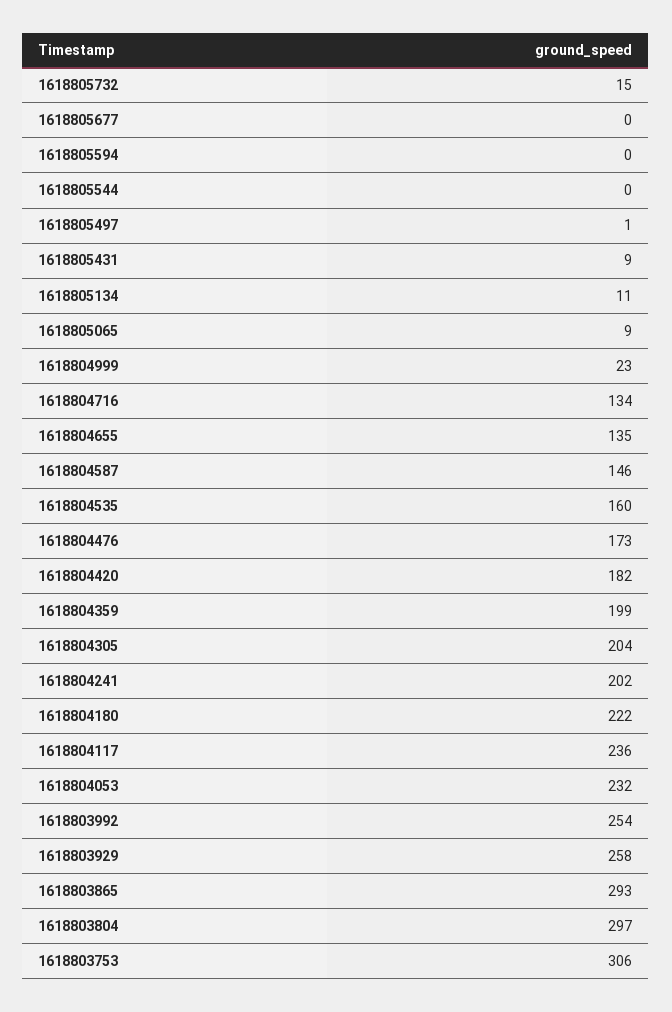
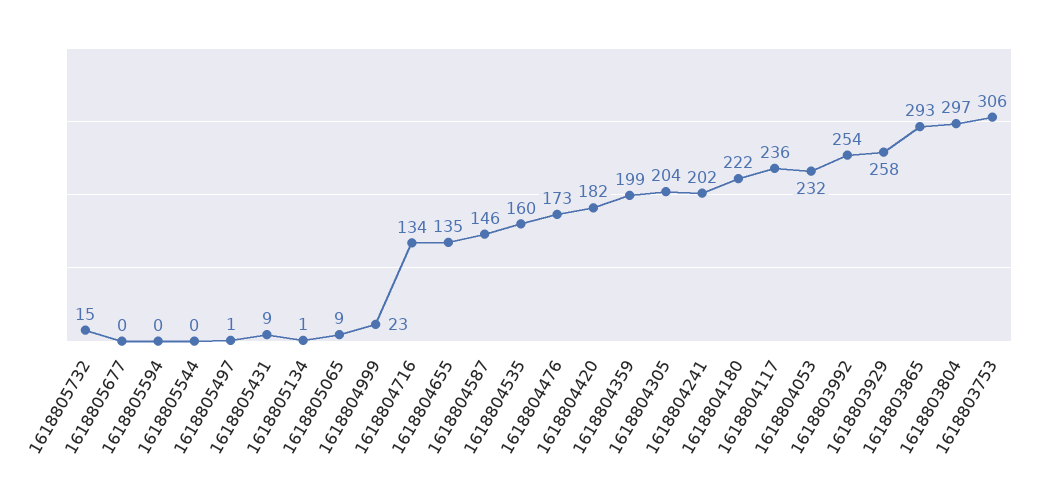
1618805134: 11 -> 1

